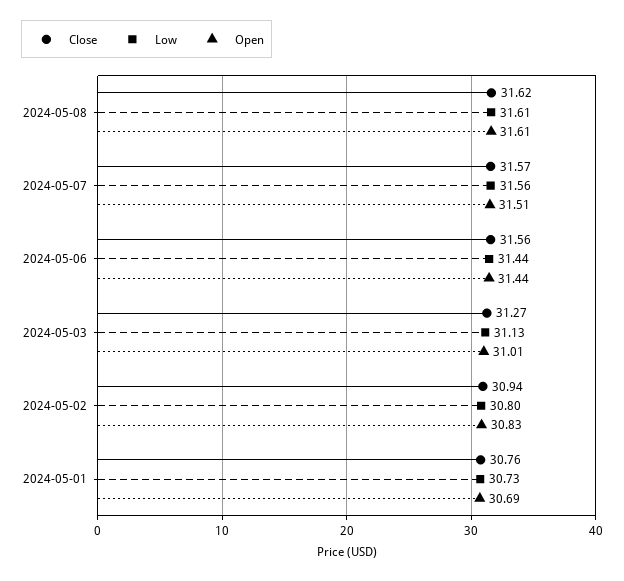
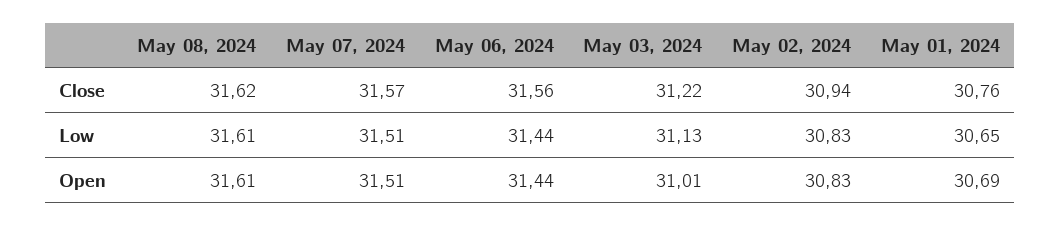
Low, 2024-05-07: 31.56 -> 31.51
Close, 2024-05-03: 31.27 -> 31.22
Low, 2024-05-02: 30.8 -> 30.83
Low, 2024-05-01: 30.73 -> 30.65

